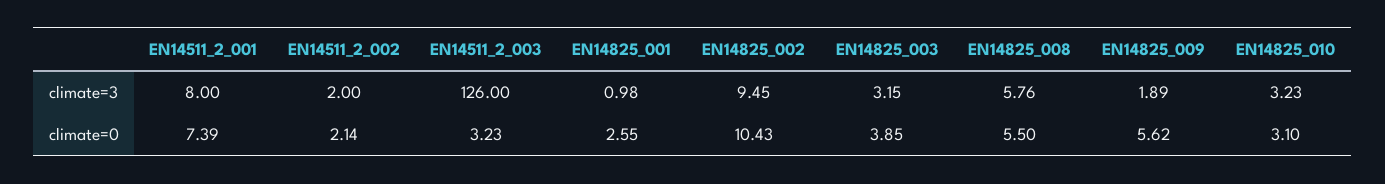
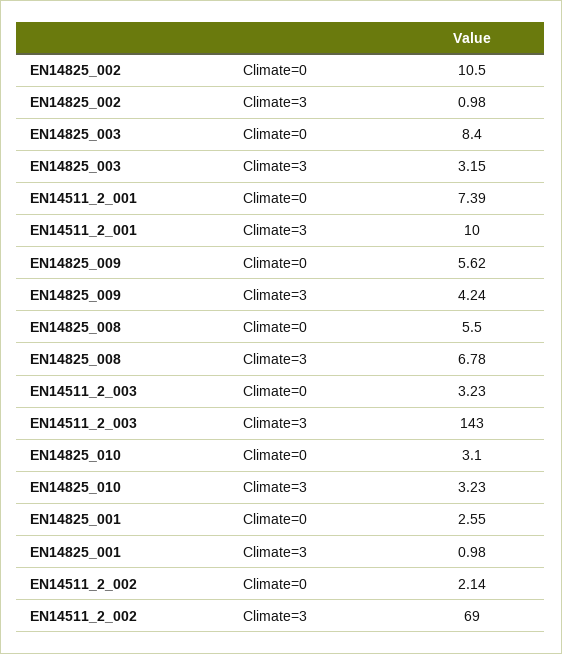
EN14511_2_001, climate=3: 8 -> 10
EN14511_2_002, climate=3: 2 -> 69
EN14511_2_003, climate=3: 126 -> 143
EN14825_002, climate=3: 9.45 -> 0.98
EN14825_008, climate=3: 5.76 -> 6.78
EN14825_009, climate=3: 1.89 -> 4.24
EN14825_002, climate=0: 10.43 -> 10.5
EN14825_003, climate=0: 3.85 -> 8.4

